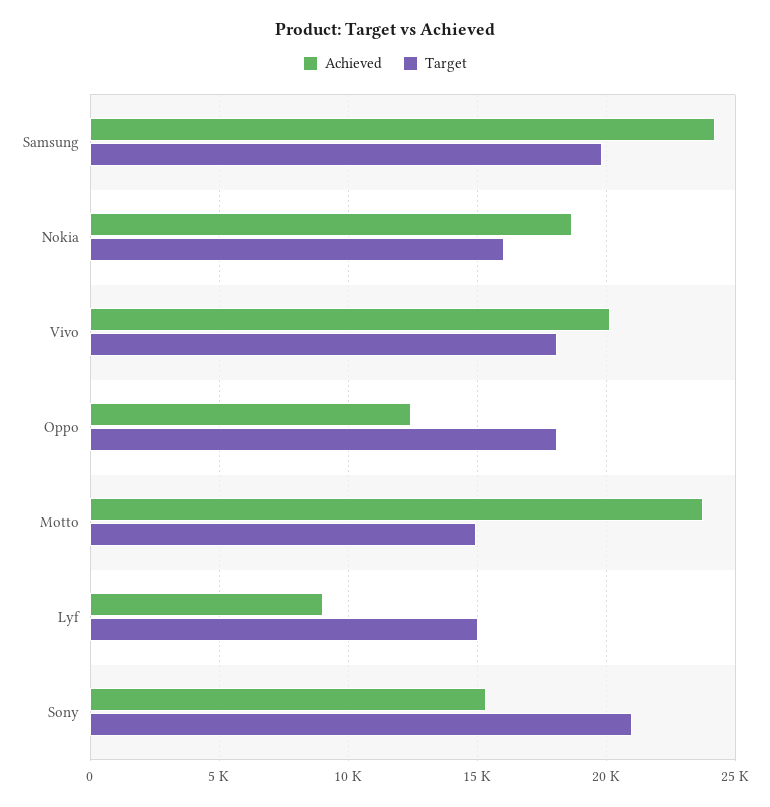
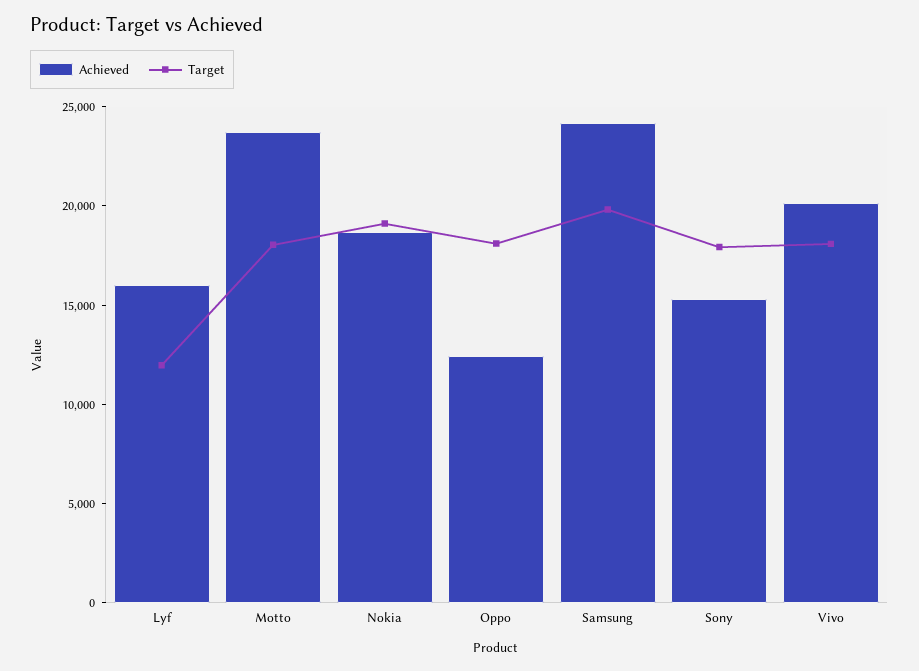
Target, Nokia: 16000 -> 19000
Target, Motto: 15000 -> 18000
Achieved, Lyf: 9000 -> 16000
Target, Lyf: 15000 -> 12000
Target, Sony: 21000 -> 18000

